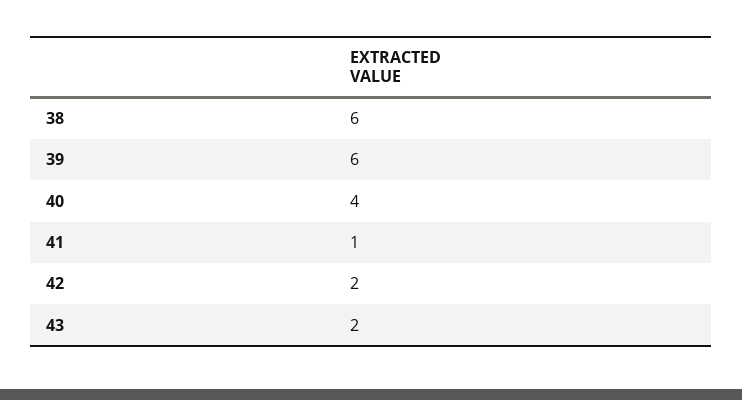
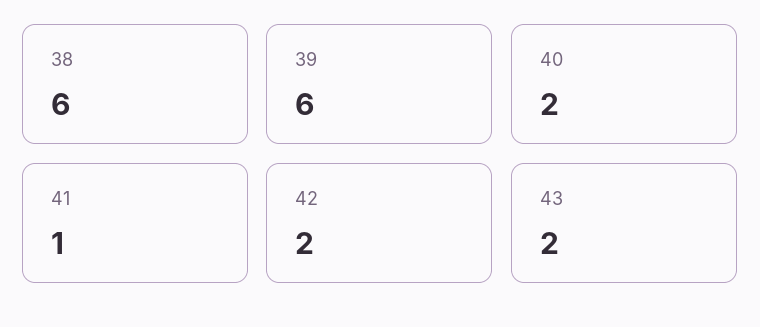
40: 4 -> 2

